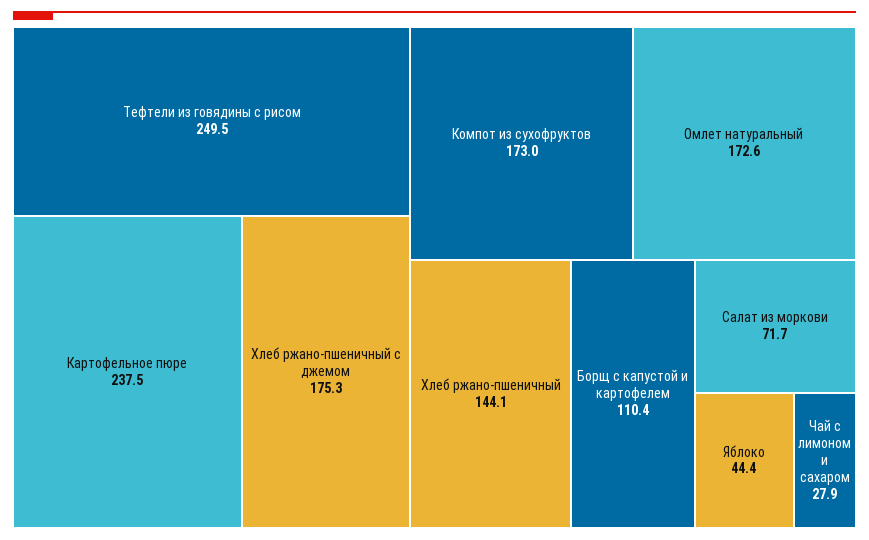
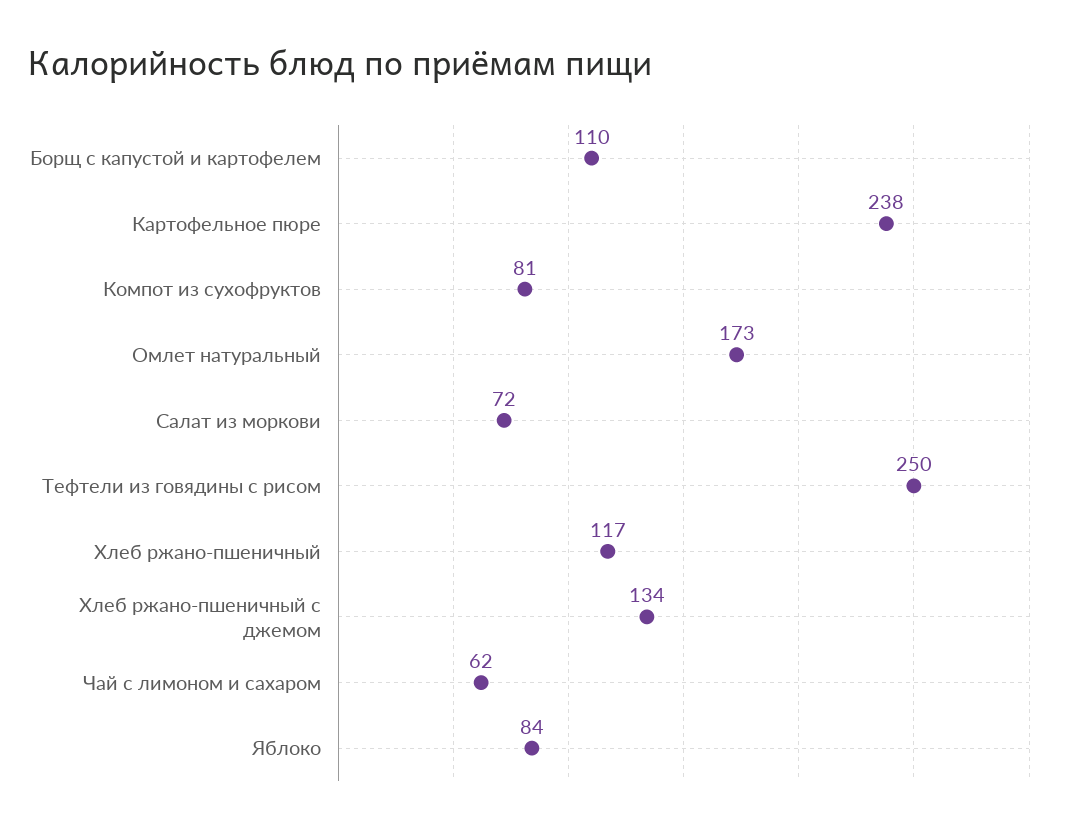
Хлеб ржано-пшеничный с джемом: 175.3 -> 134
Компот из сухофруктов: 173 -> 81
Хлеб ржано-пшеничный: 144.1 -> 117
Яблоко: 44.4 -> 84
Чай с лимоном и сахаром: 27.9 -> 62

